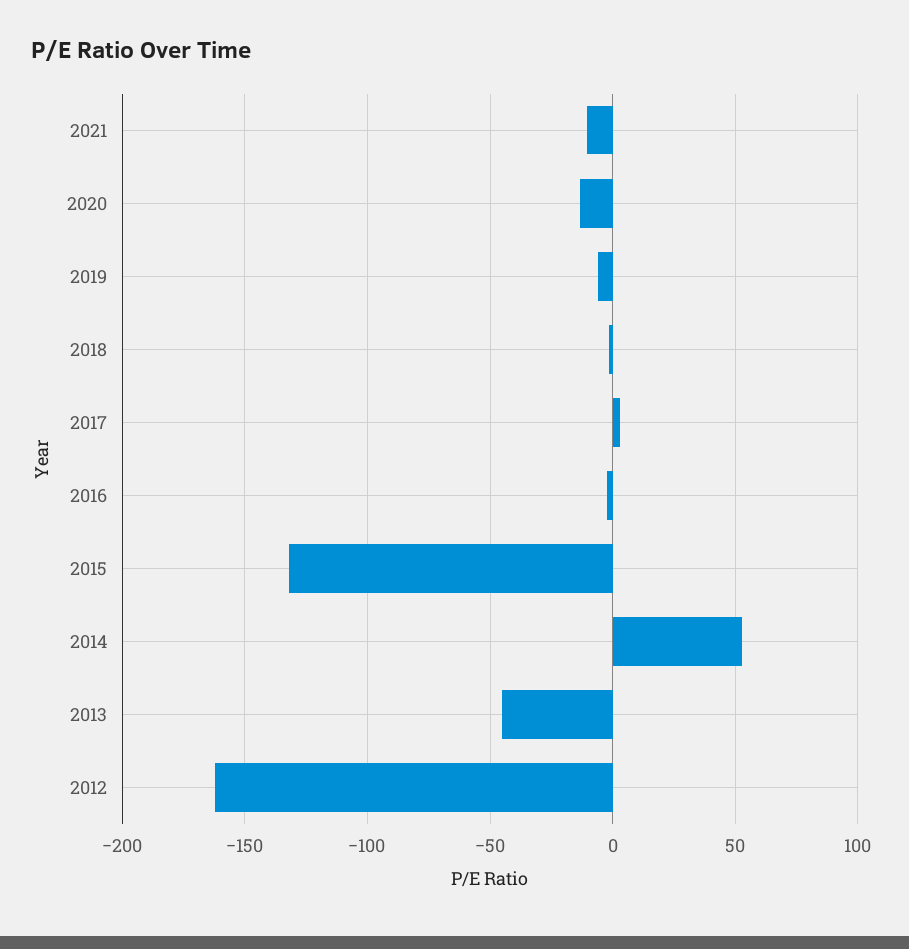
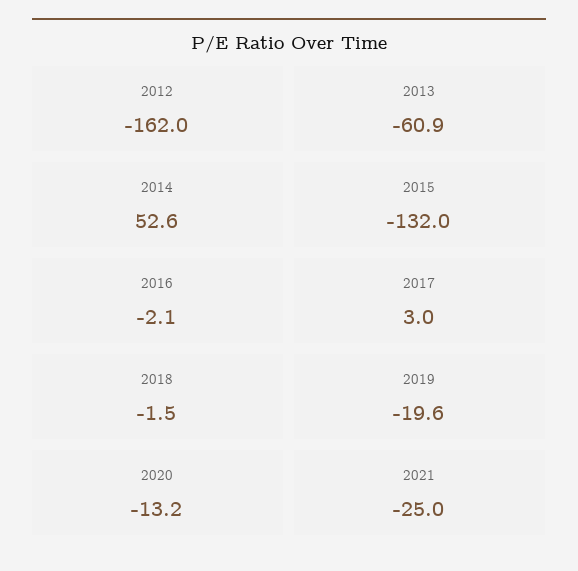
2021: -10 -> -25
2019: -5 -> -19.6
2013: -45 -> -60.9

